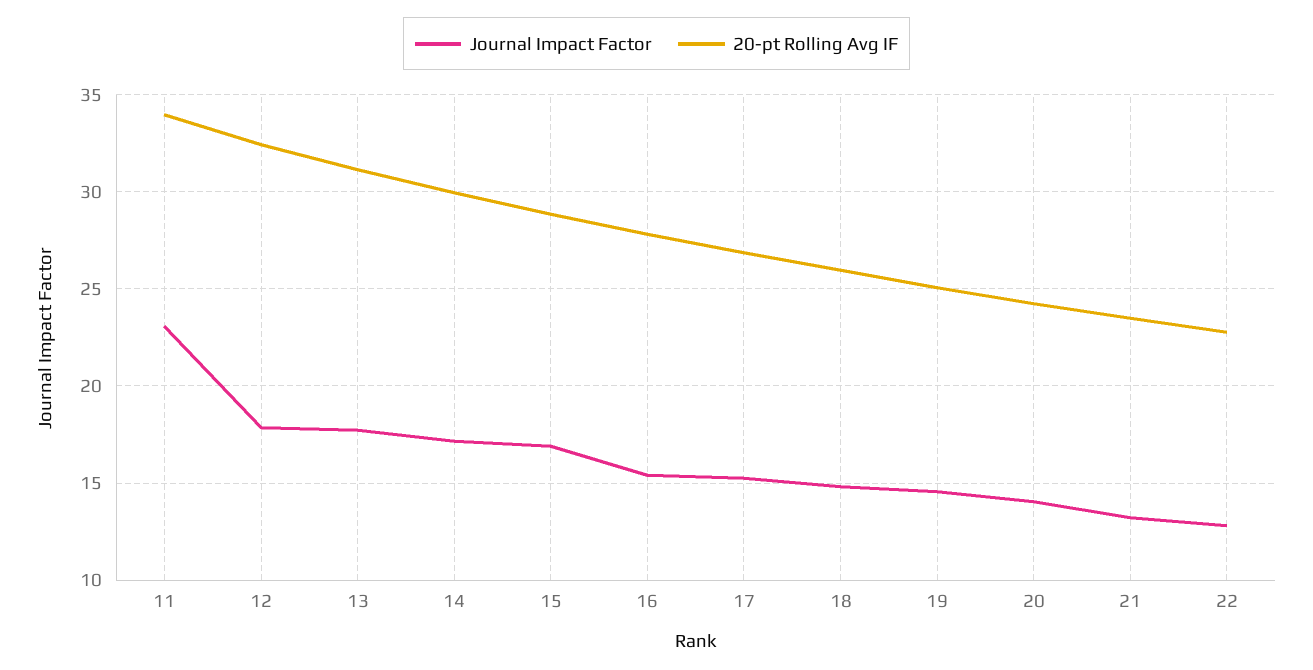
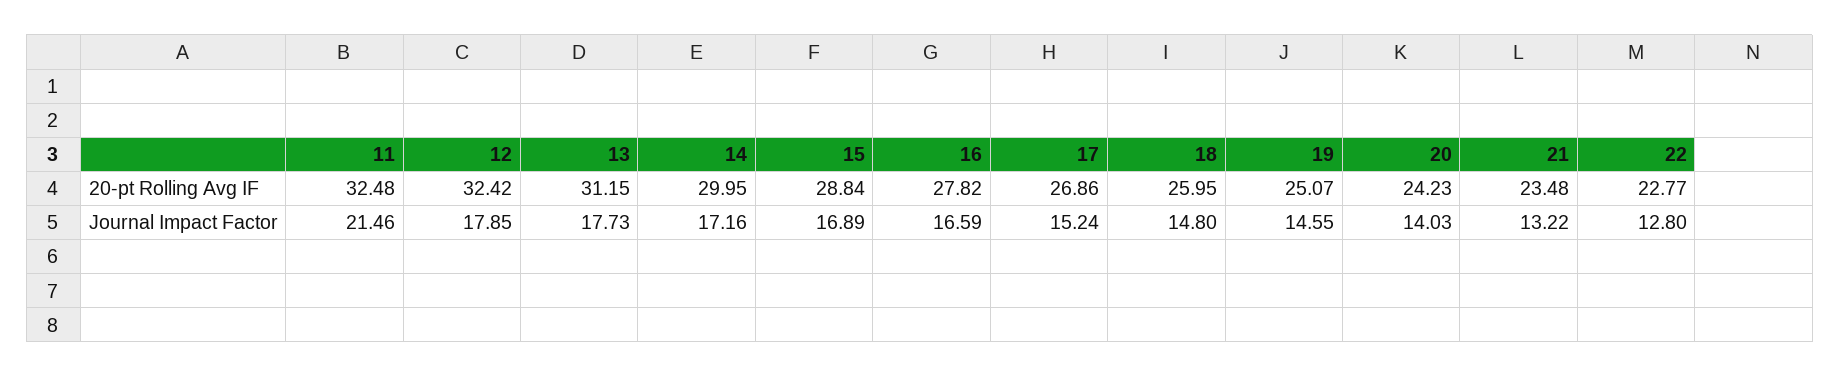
Journal Impact Factor, 11: 23 -> 21.46
20-pt Rolling Avg IF, 11: 34 -> 32.48
Journal Impact Factor, 16: 15.5 -> 16.59

